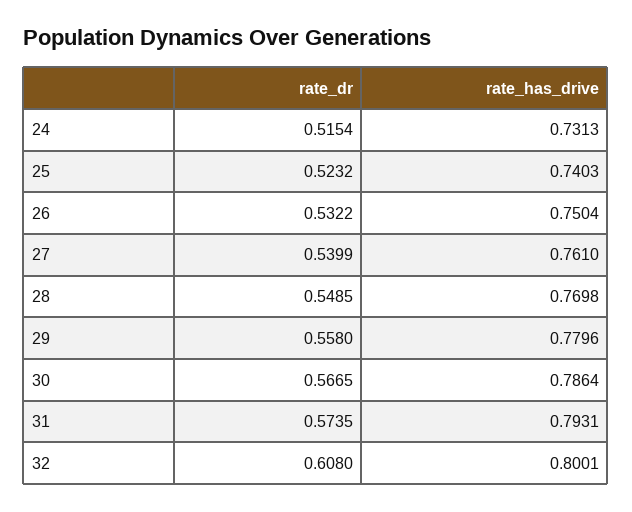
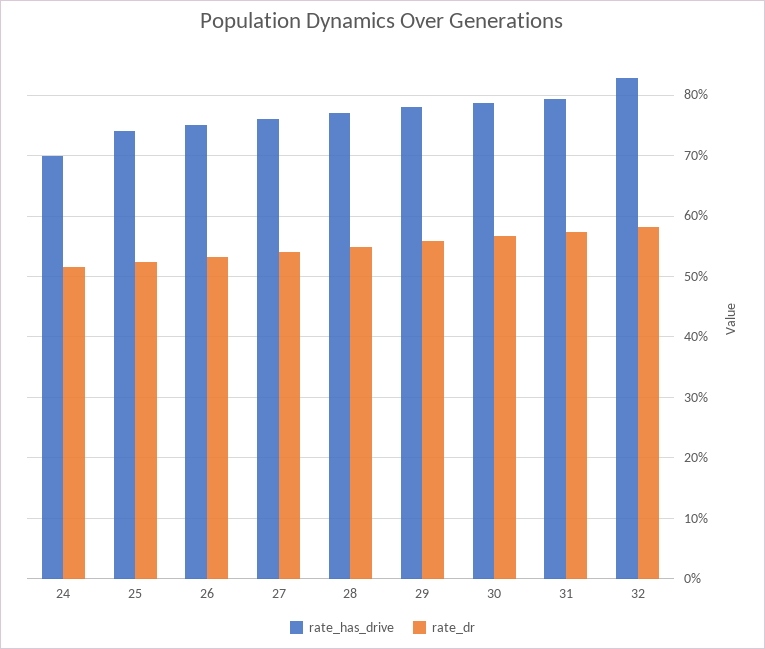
rate_has_drive, 24: 0.7313 -> 0.7
rate_dr, 32: 0.608 -> 0.58
rate_has_drive, 32: 0.8001 -> 0.83

